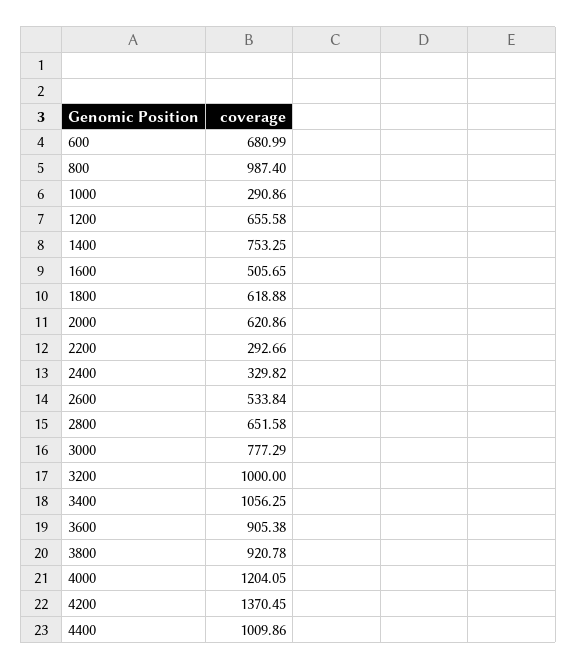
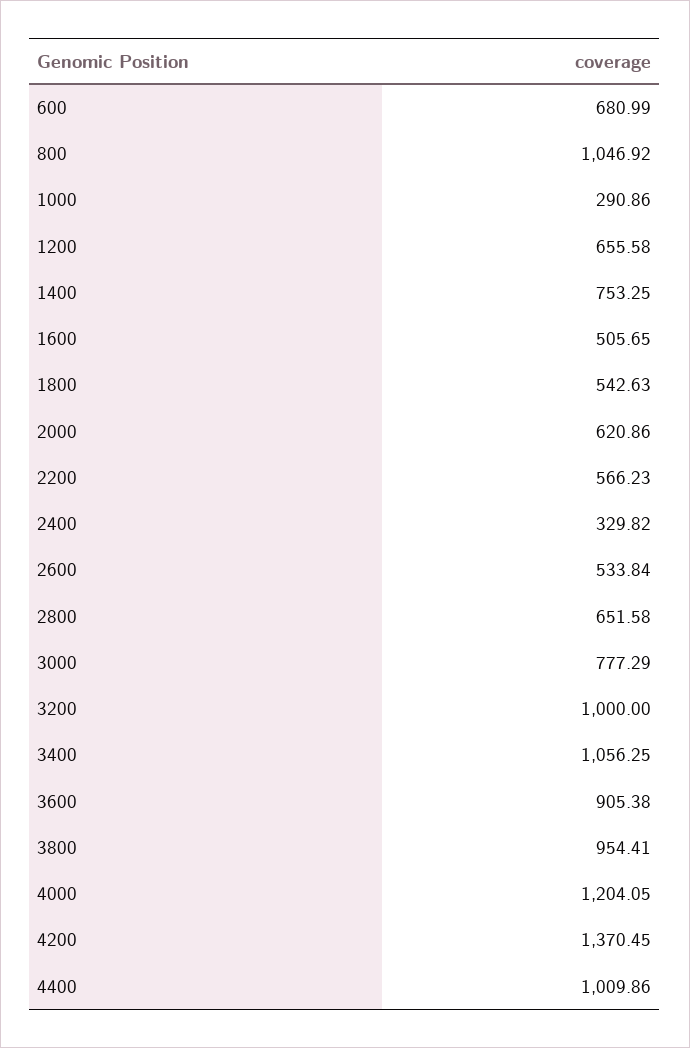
800: 987.4 -> 1046.92
1800: 618.88 -> 542.63
2200: 292.66 -> 566.23
3800: 920.78 -> 954.41

